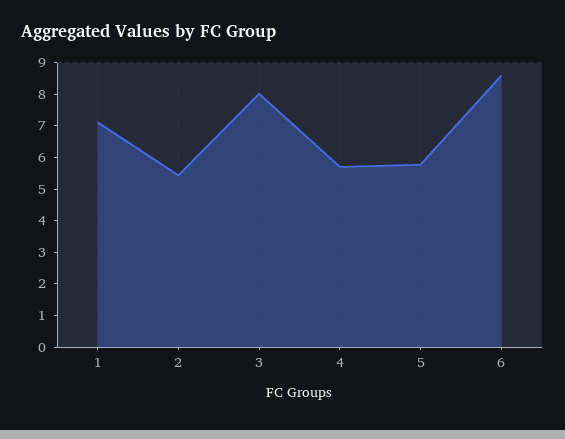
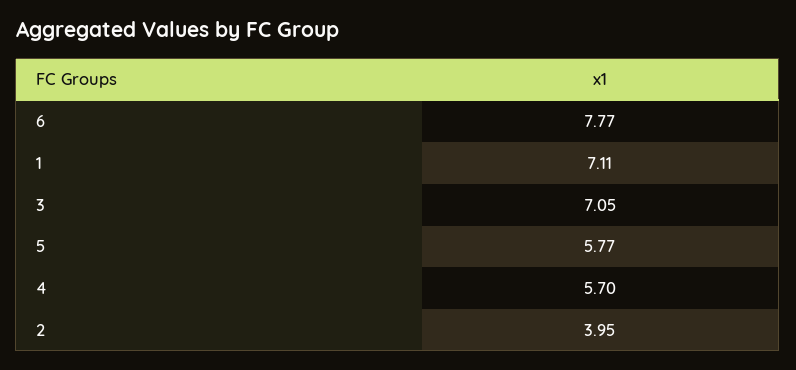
2: 5.4 -> 3.95
3: 8 -> 7.05
6: 8.6 -> 7.77

